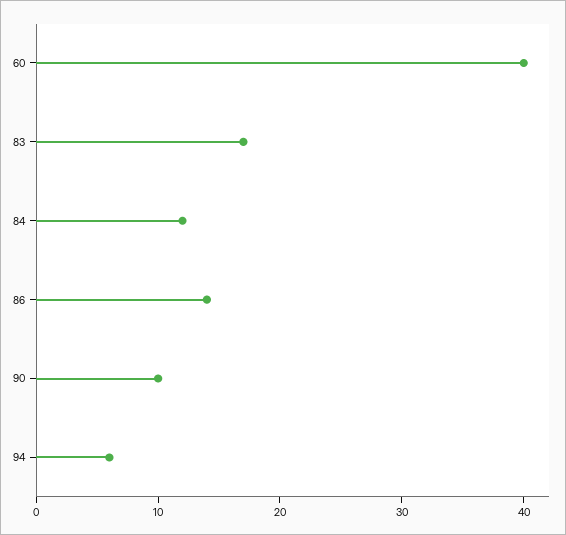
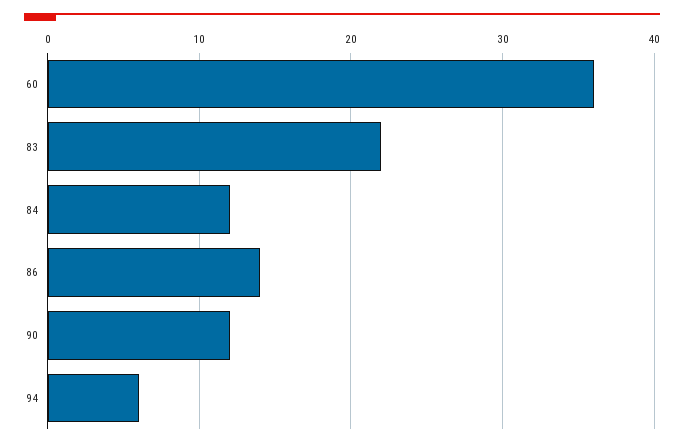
60: 40 -> 36
83: 17 -> 22
90: 10 -> 12

